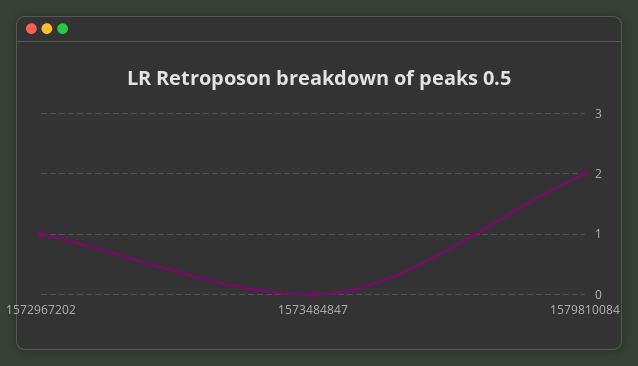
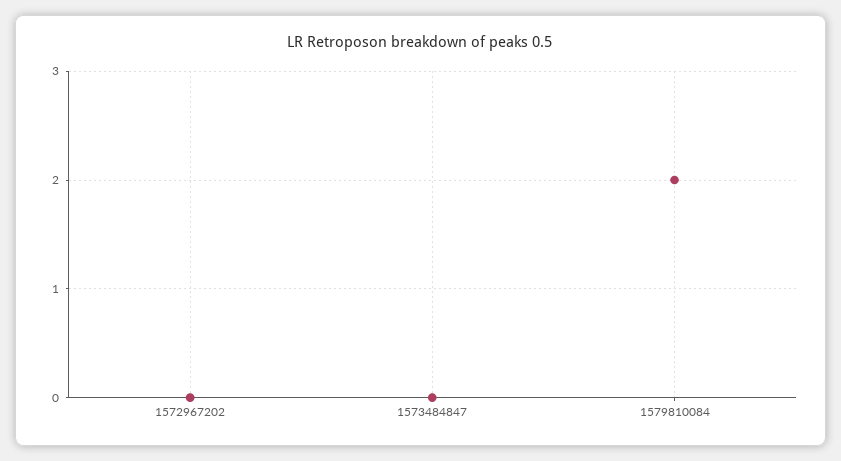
1572967202: 1 -> 0

